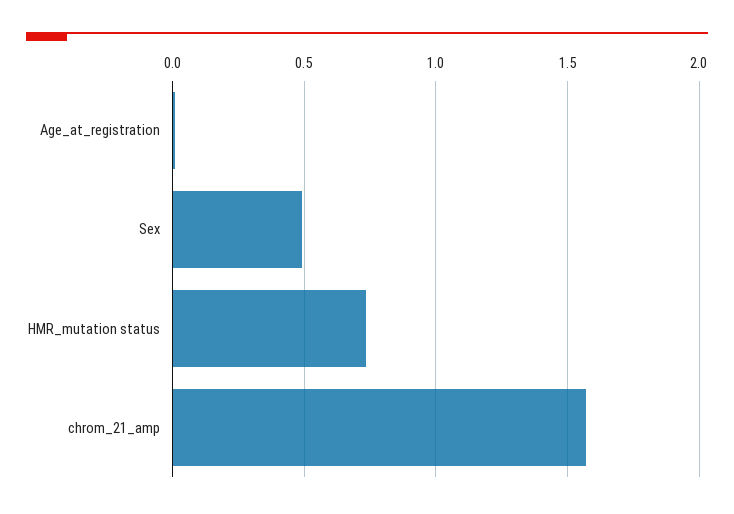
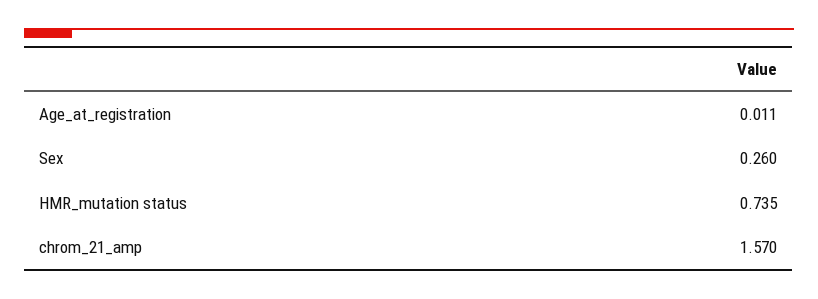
Sex: 0.5 -> 0.26

